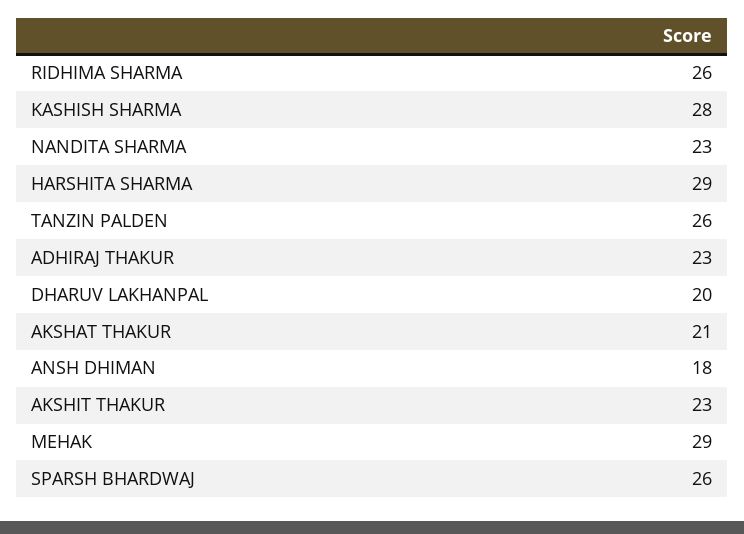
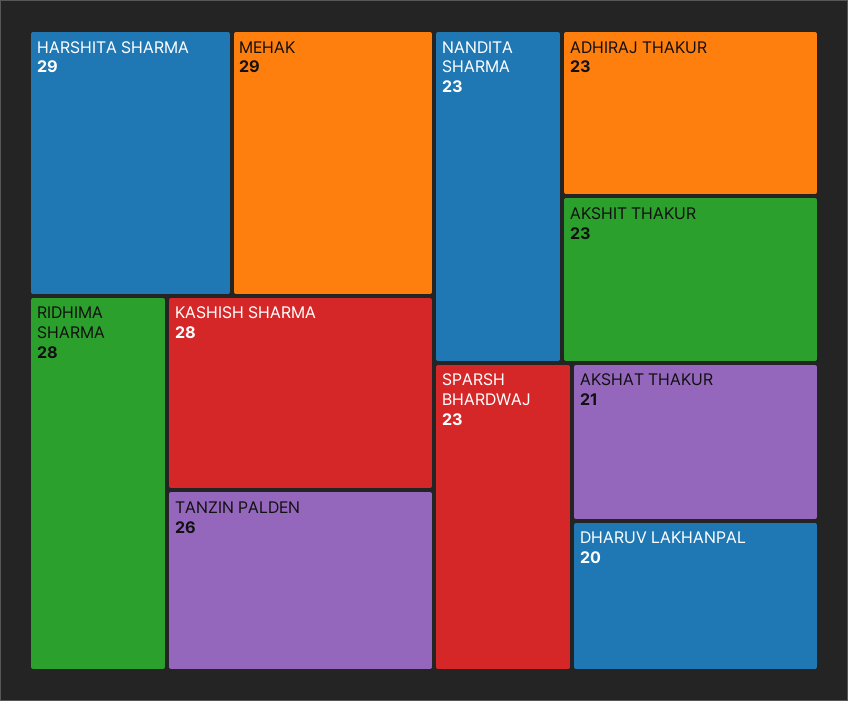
RIDHIMA SHARMA: 26 -> 28
ANSH DHIMAN: 18 -> none
SPARSH BHARDWAJ: 26 -> 23

